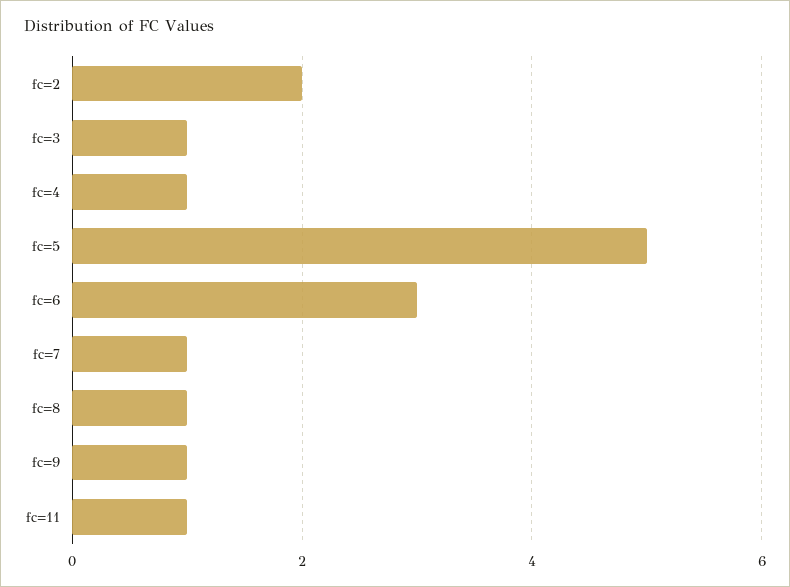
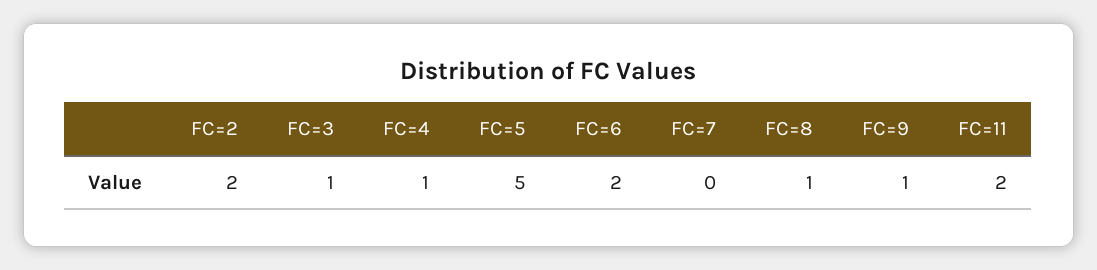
fc=6: 3 -> 2
fc=7: 1 -> 0
fc=11: 1 -> 2

